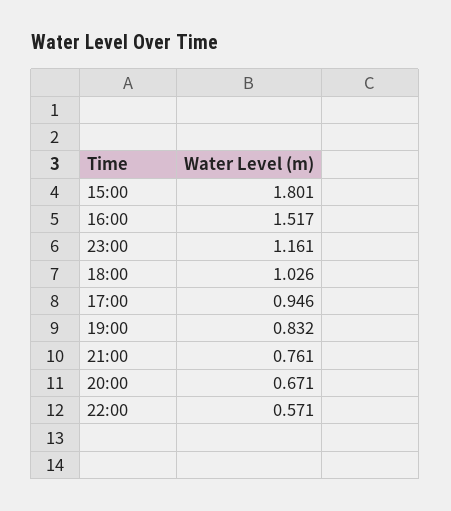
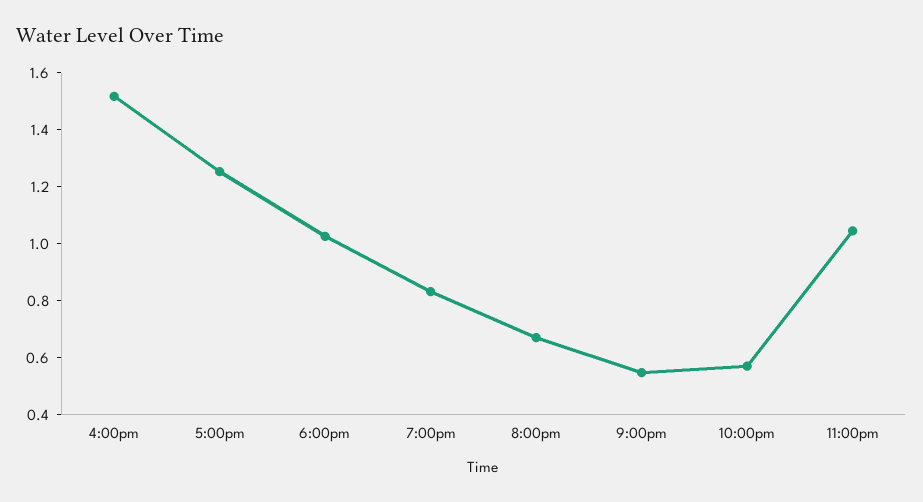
15:00: 1.801 -> none
23:00: 1.161 -> 1.05
17:00: 0.946 -> 1.25
21:00: 0.761 -> 0.55

